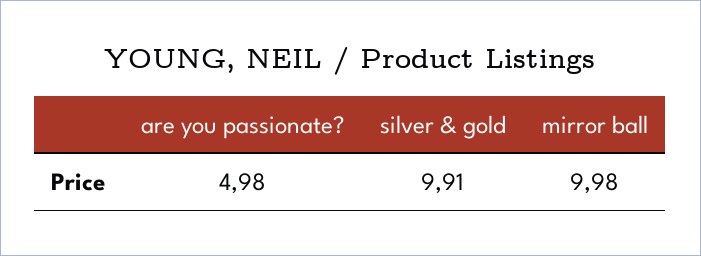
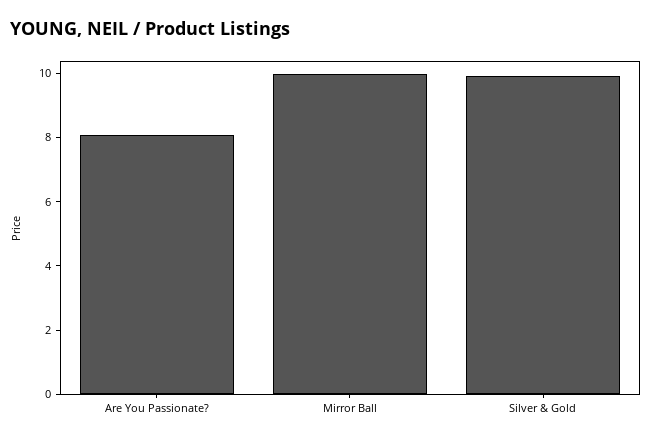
are you passionate?: 4.98 -> 8

